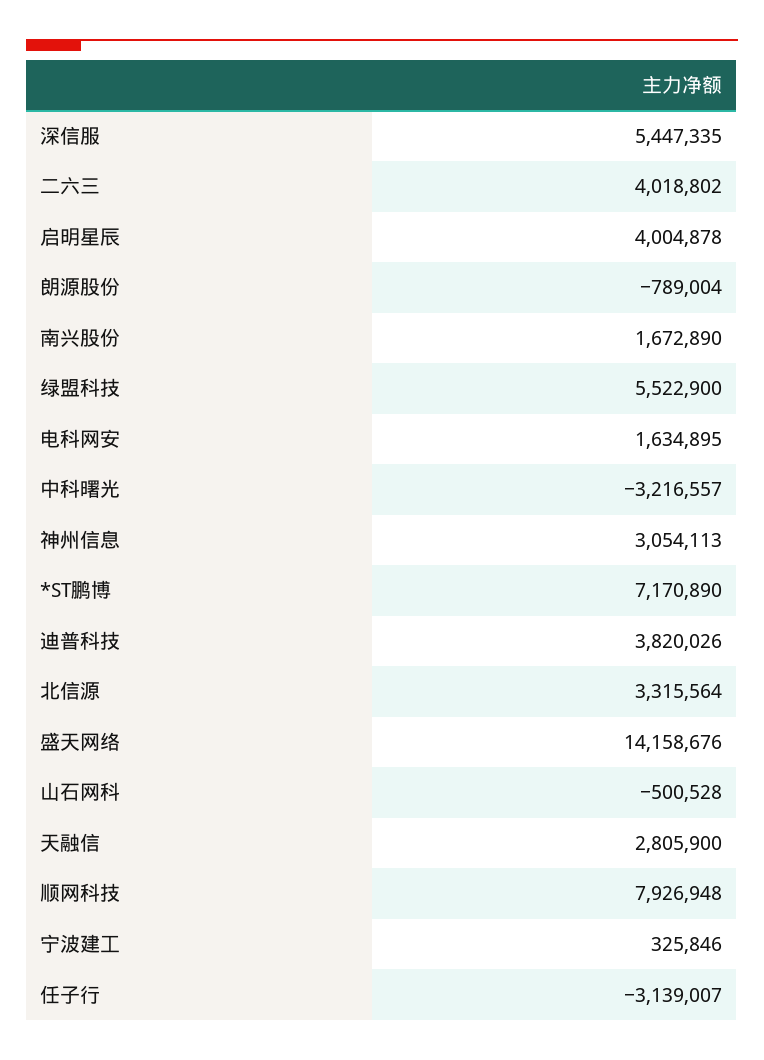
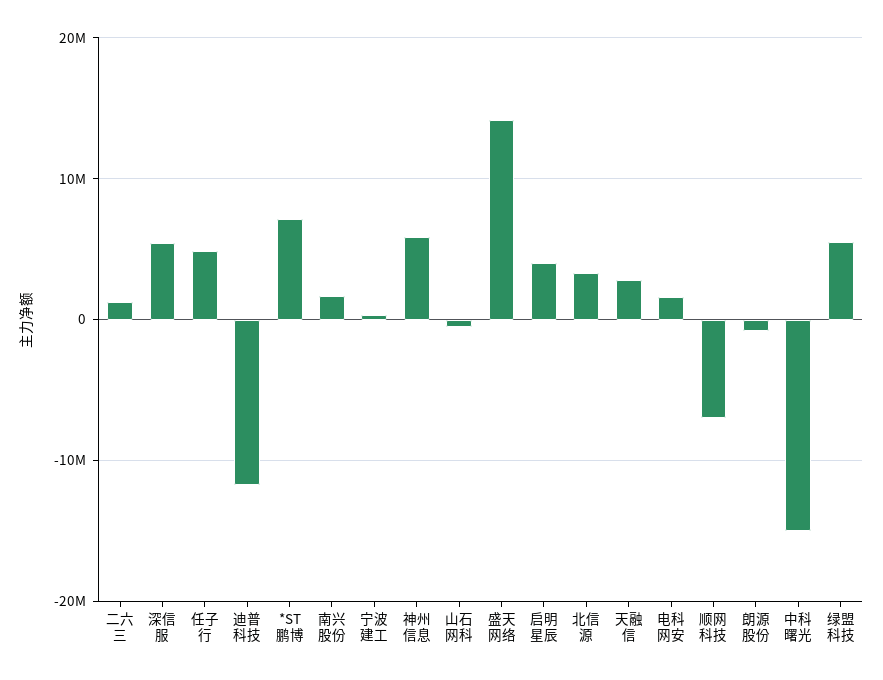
二六三: 4018802 -> 1000000
中科曙光: -3216557 -> -15000000
神州信息: 3054113 -> 6000000
迪普科技: 3820026 -> -12000000
顺网科技: 7926948 -> -7000000
任子行: -3139007 -> 5000000

